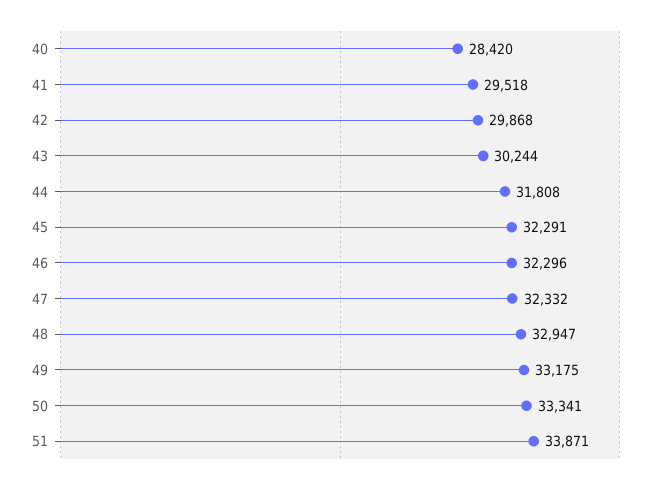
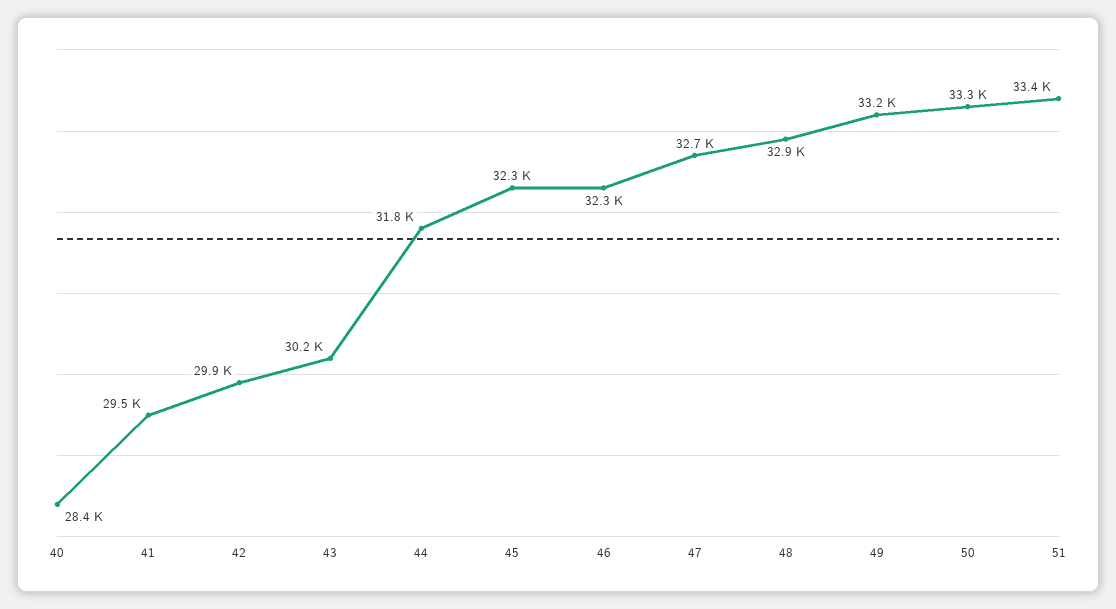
47: 32332 -> 32700
51: 33871 -> 33400

